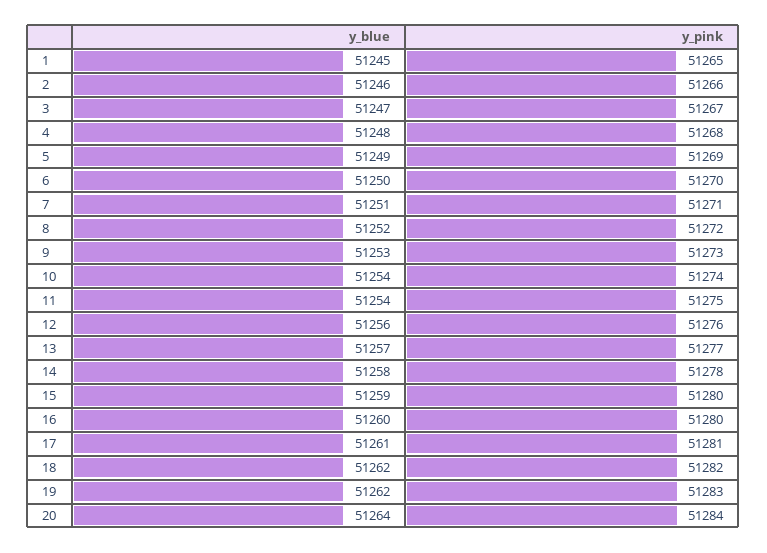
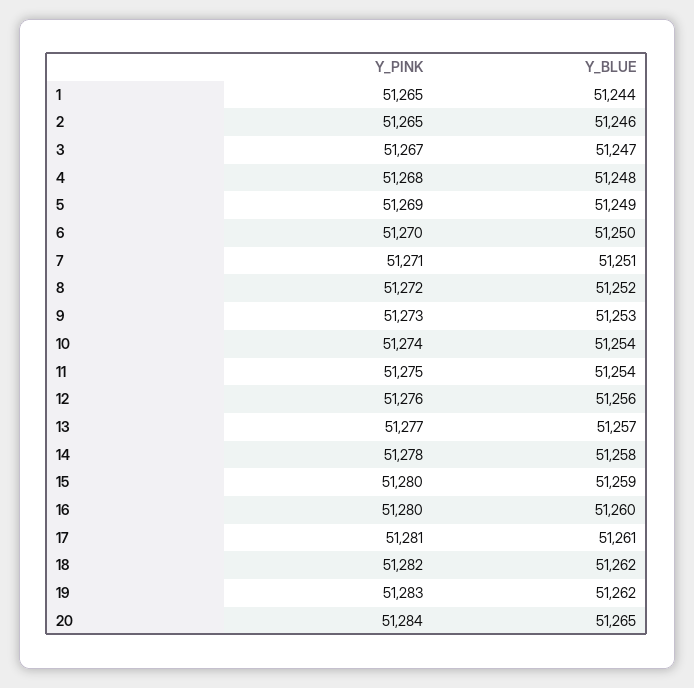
y_blue, 1: 51245 -> 51244
y_pink, 2: 51266 -> 51265
y_blue, 20: 51264 -> 51265

